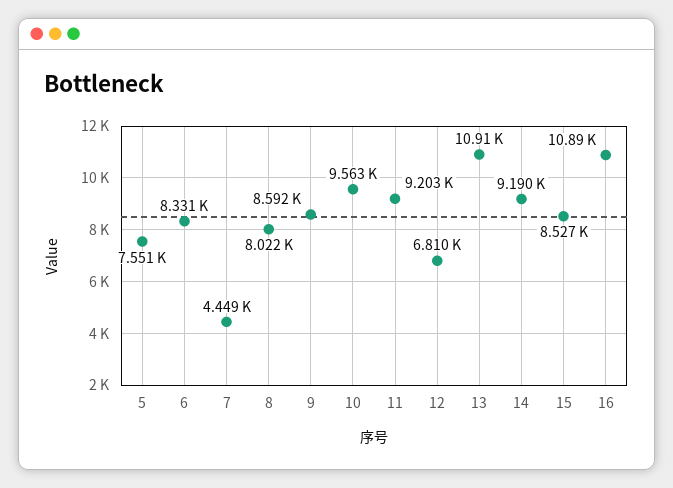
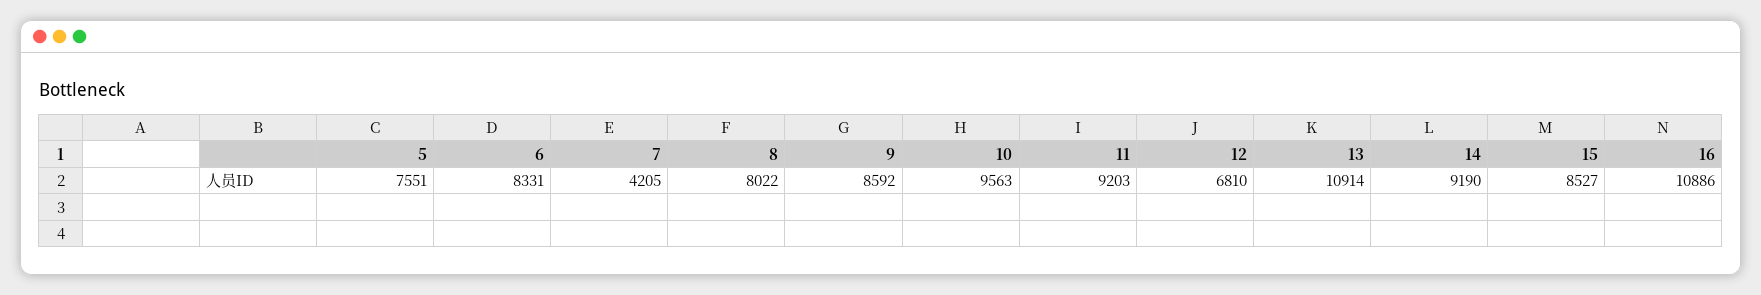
7: 4449 -> 4205

